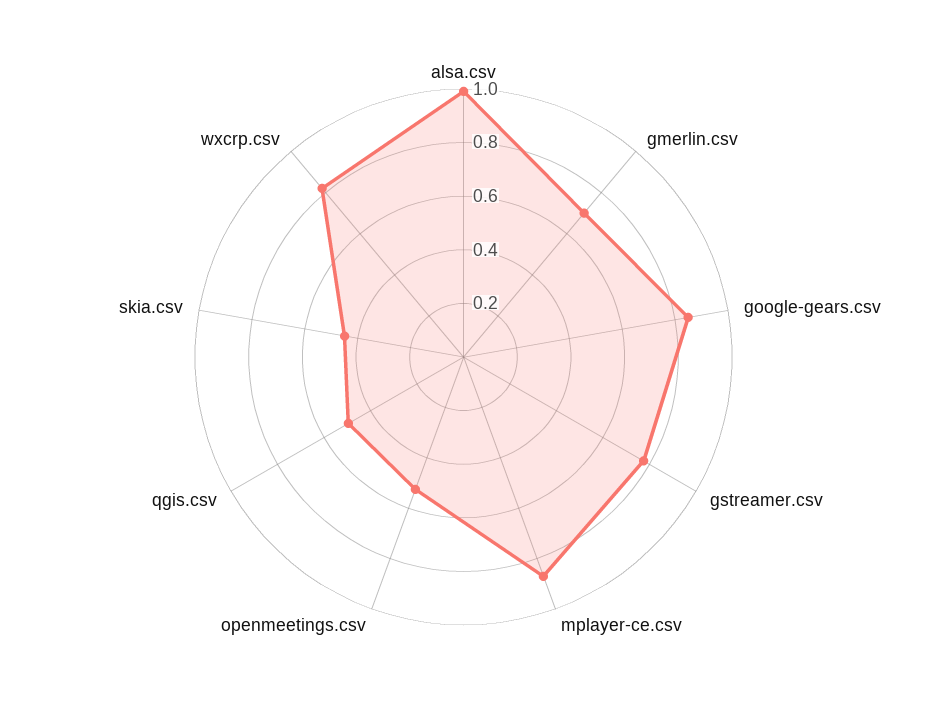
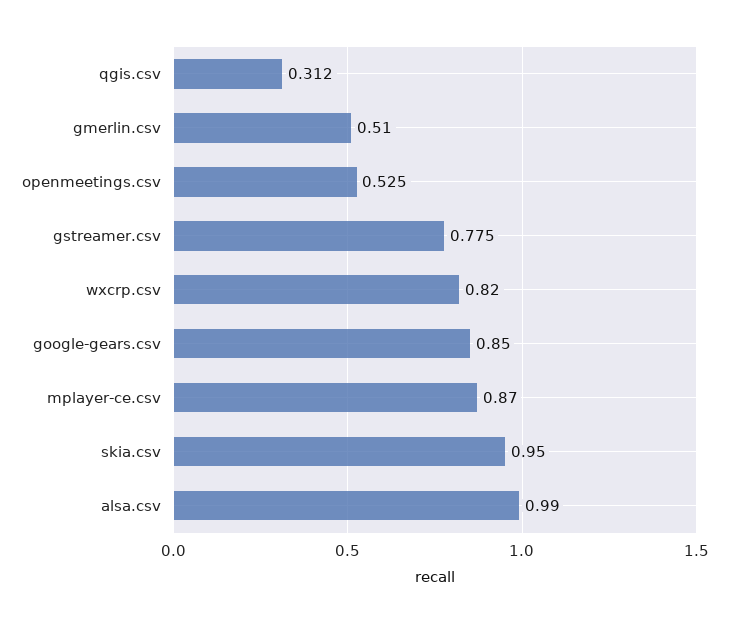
gmerlin.csv: 0.7 -> 0.51
qgis.csv: 0.5 -> 0.312
skia.csv: 0.45 -> 0.95

